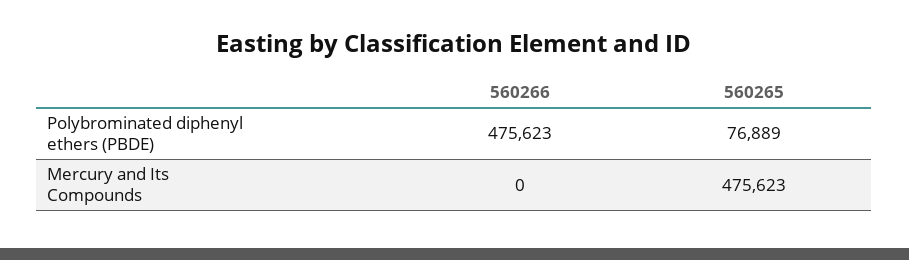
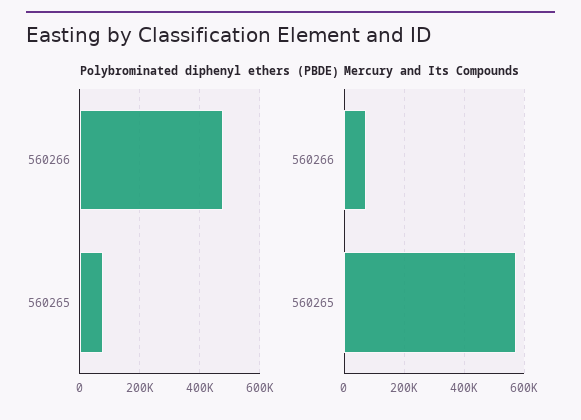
Mercury and Its Compounds, 560266: 0 -> 75000
Mercury and Its Compounds, 560265: 475623 -> 575000

